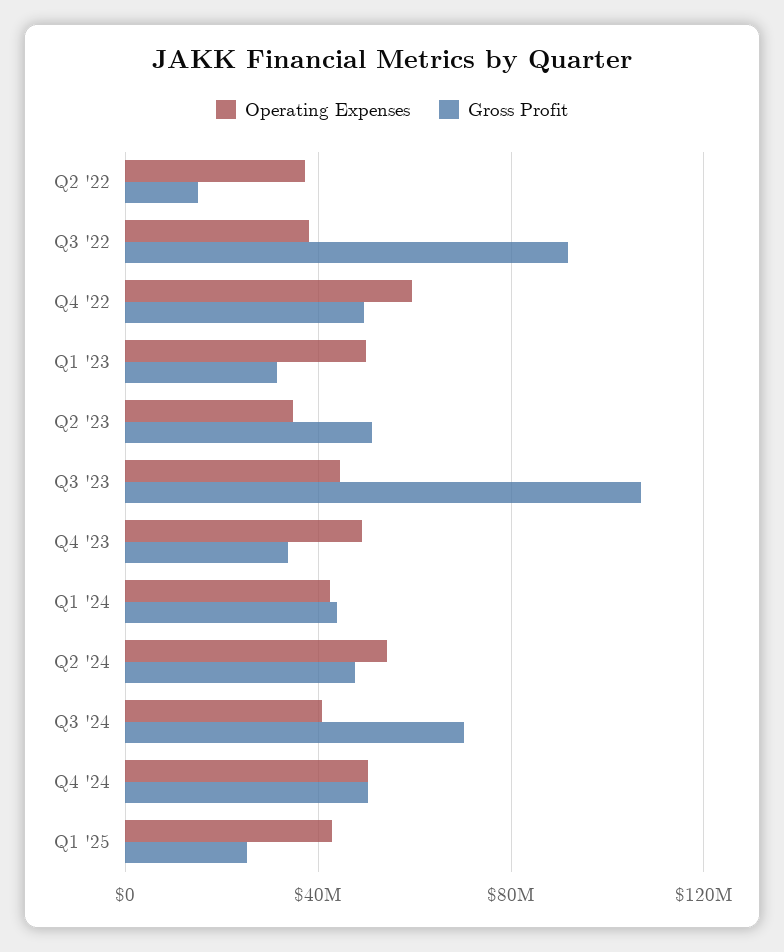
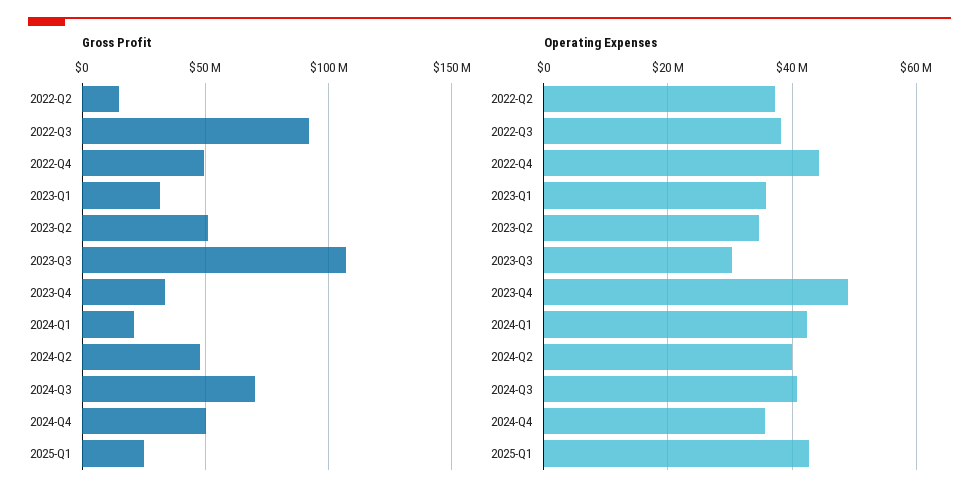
Operating Expenses, Q4 '22: 60000000 -> 44000000
Operating Expenses, Q1 '23: 50000000 -> 36000000
Operating Expenses, Q3 '23: 45000000 -> 30000000
Gross Profit, Q1 '24: 45000000 -> 20000000
Operating Expenses, Q2 '24: 55000000 -> 40000000
Operating Expenses, Q4 '24: 50000000 -> 36000000

